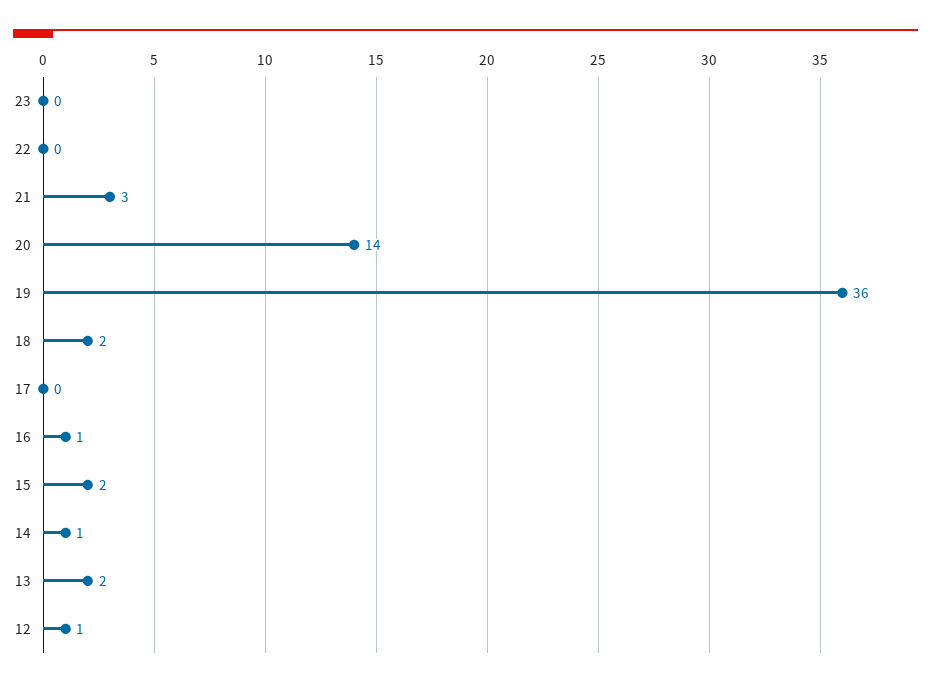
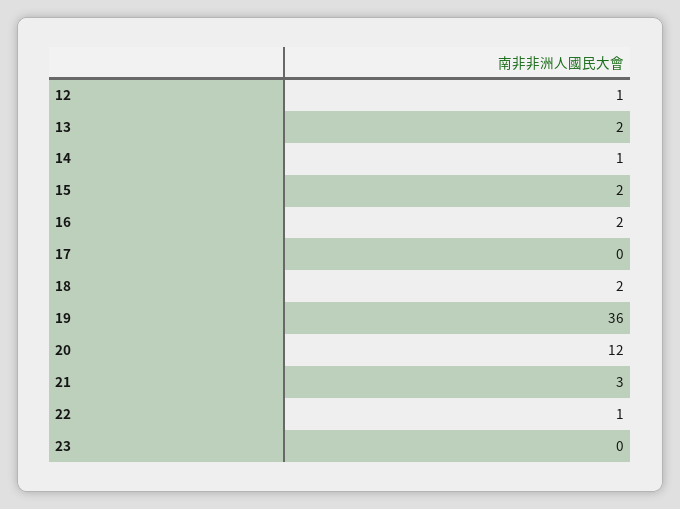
22: 0 -> 1
20: 14 -> 12
16: 1 -> 2

